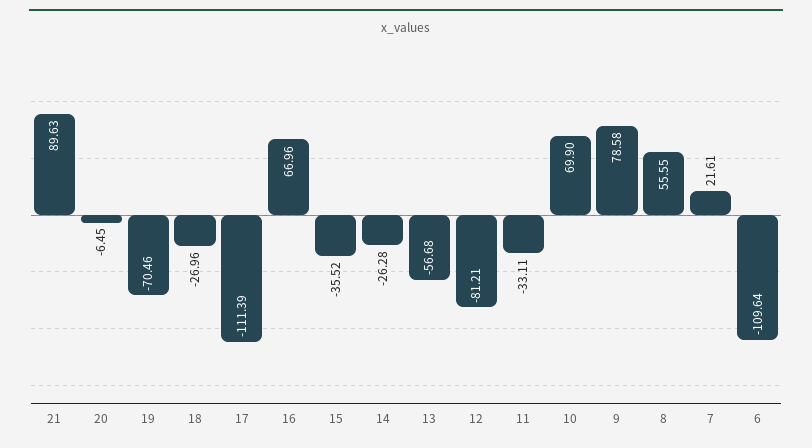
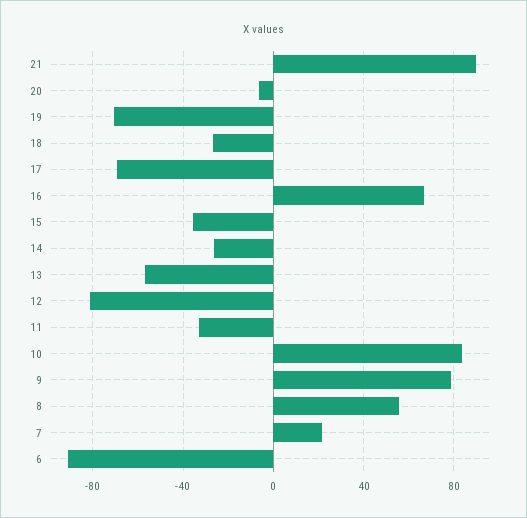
17: -111.39 -> -70
10: 69.9 -> 85
6: -109.64 -> -90

